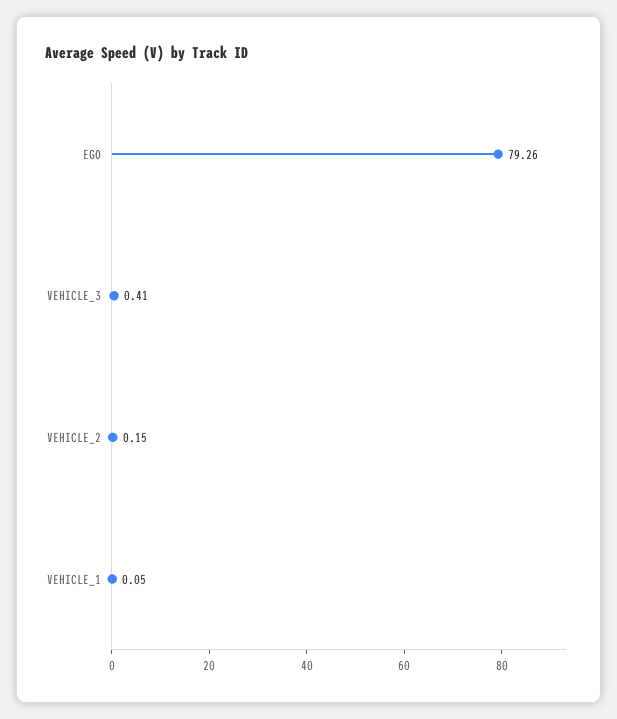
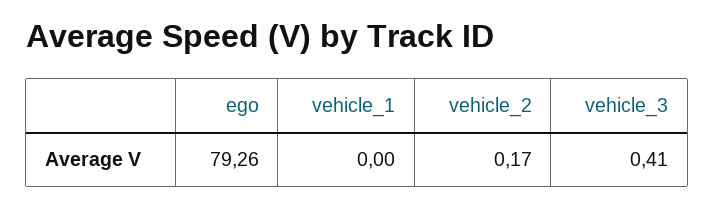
VEHICLE_2: 0.15 -> 0.17
VEHICLE_1: 0.05 -> 0

